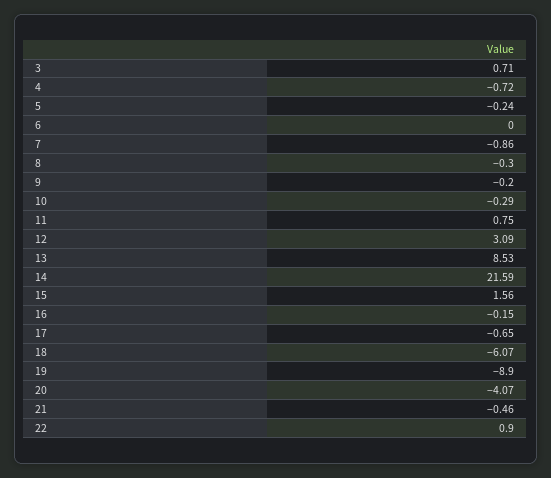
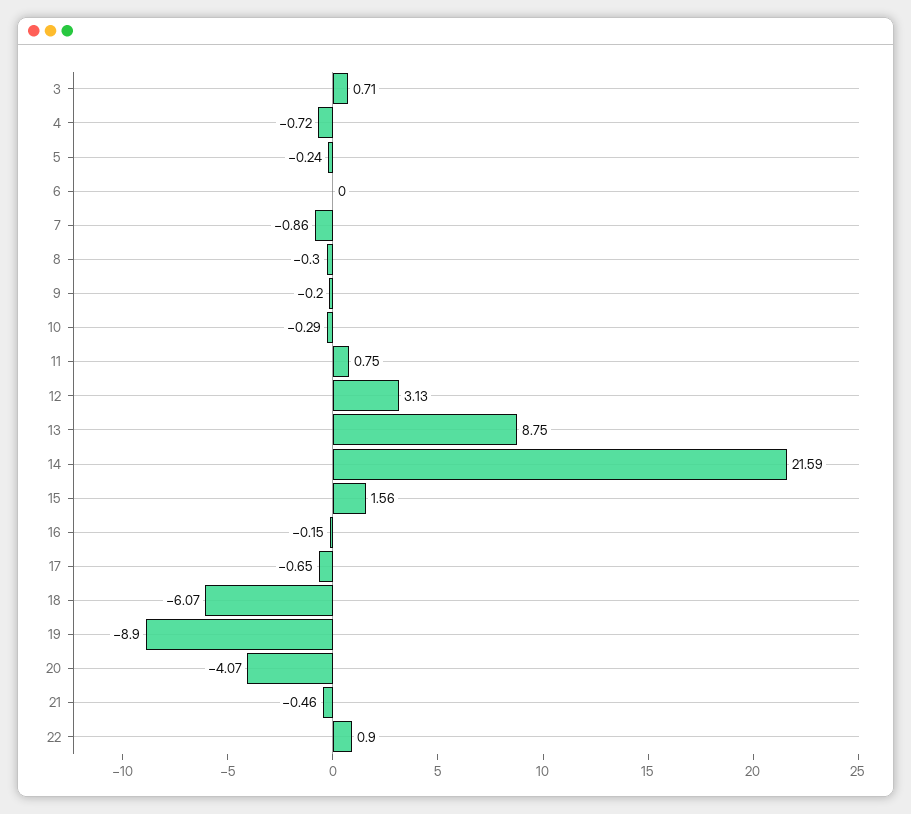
12: 3.09 -> 3.13
13: 8.53 -> 8.75

